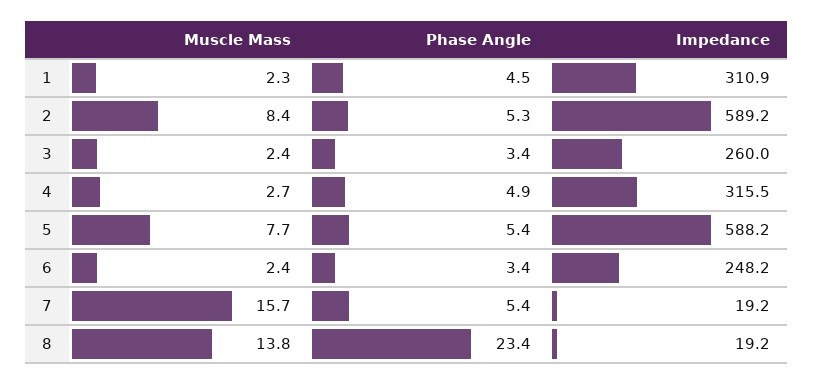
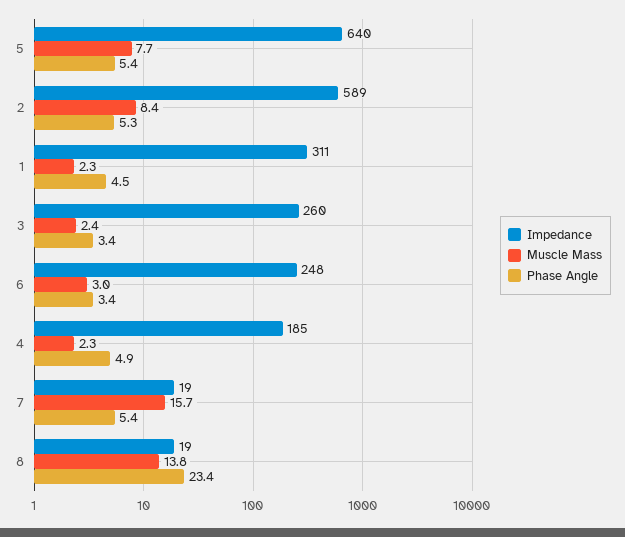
Muscle Mass, 4: 2.7 -> 2.3
Impedance, 4: 315.5 -> 185
Impedance, 5: 588.2 -> 640
Muscle Mass, 6: 2.4 -> 3

